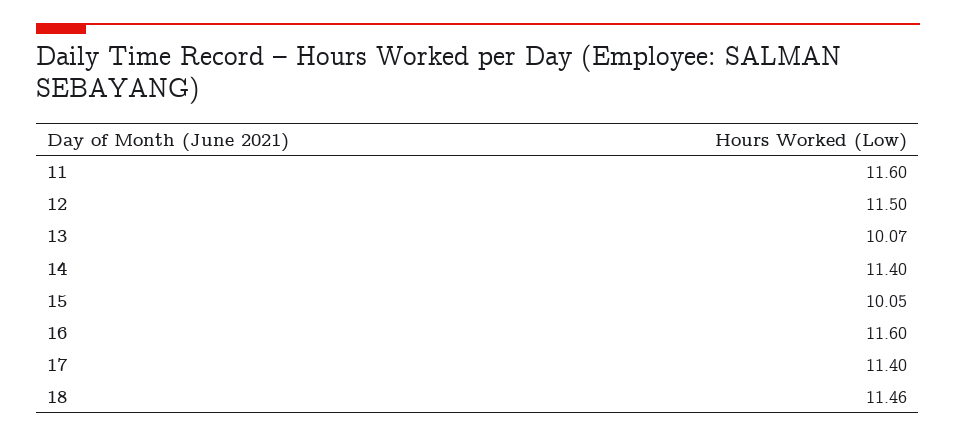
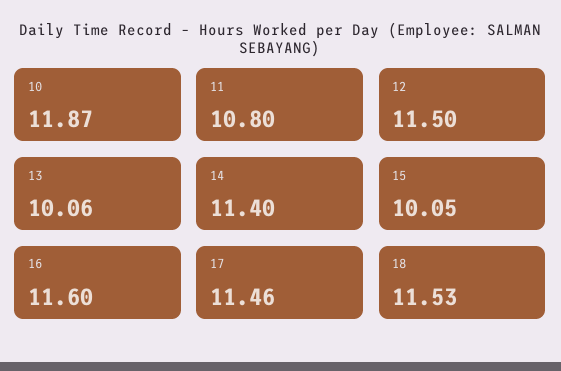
11: 11.6 -> 10.8
13: 10.07 -> 10.06
17: 11.4 -> 11.46
18: 11.46 -> 11.53
10: none -> 11.87

